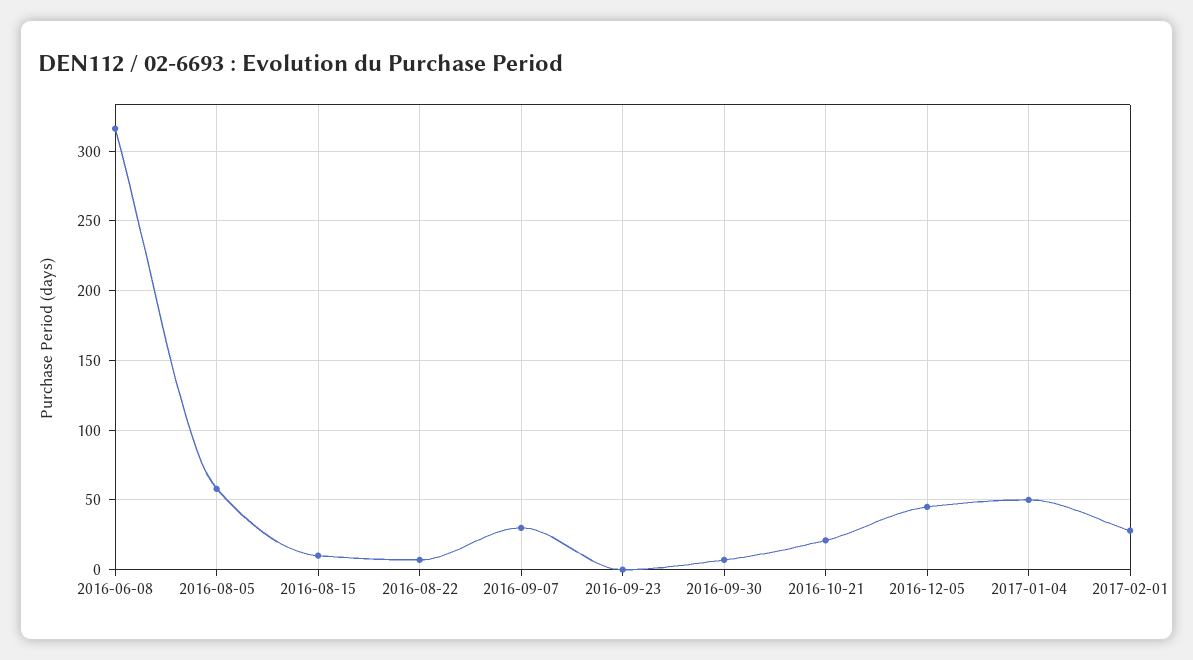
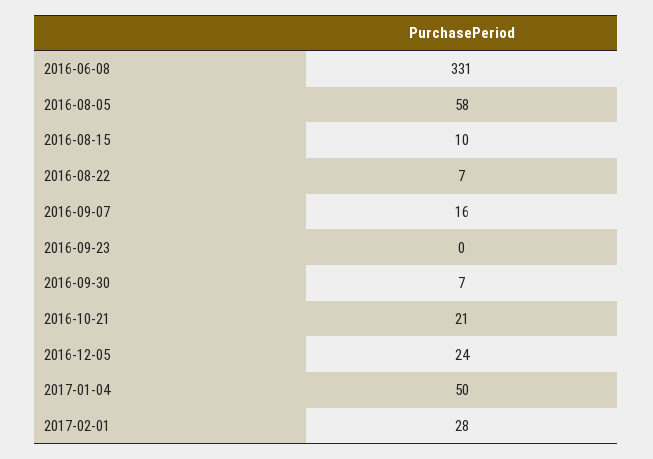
2016-06-08: 315 -> 331
2016-09-07: 30 -> 16
2016-12-05: 45 -> 24

